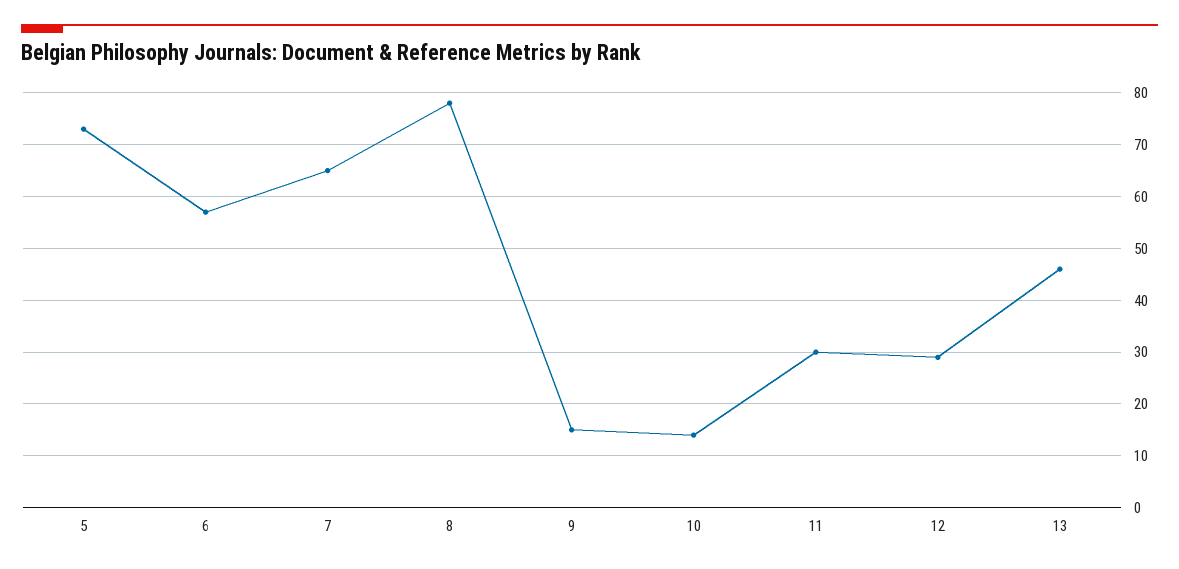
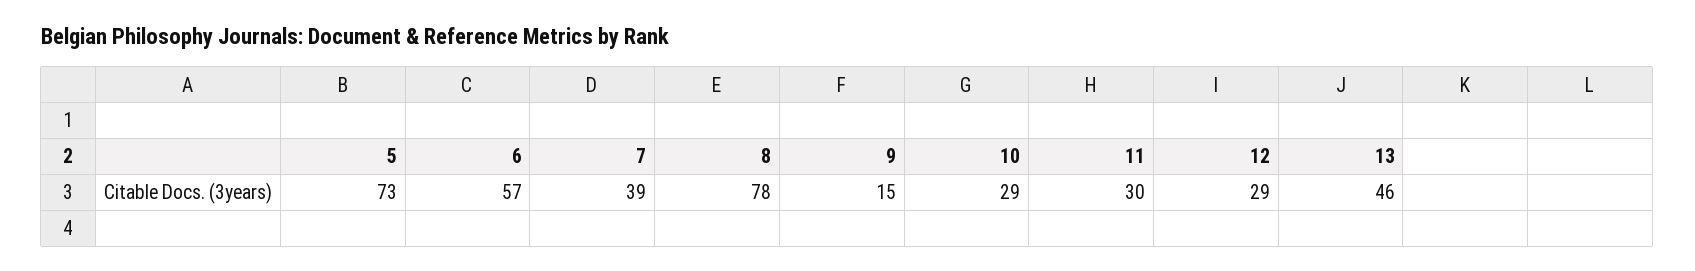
7: 65 -> 39
10: 15 -> 29

